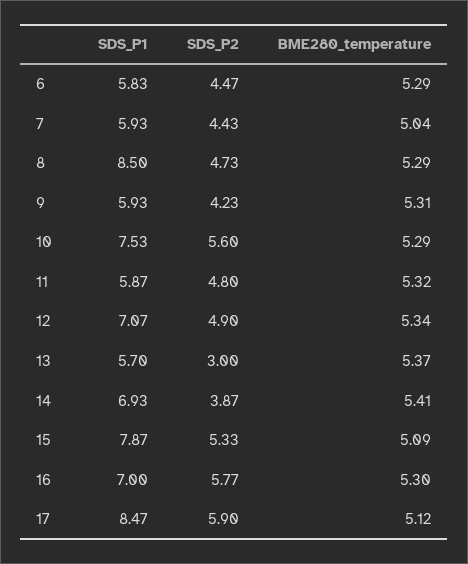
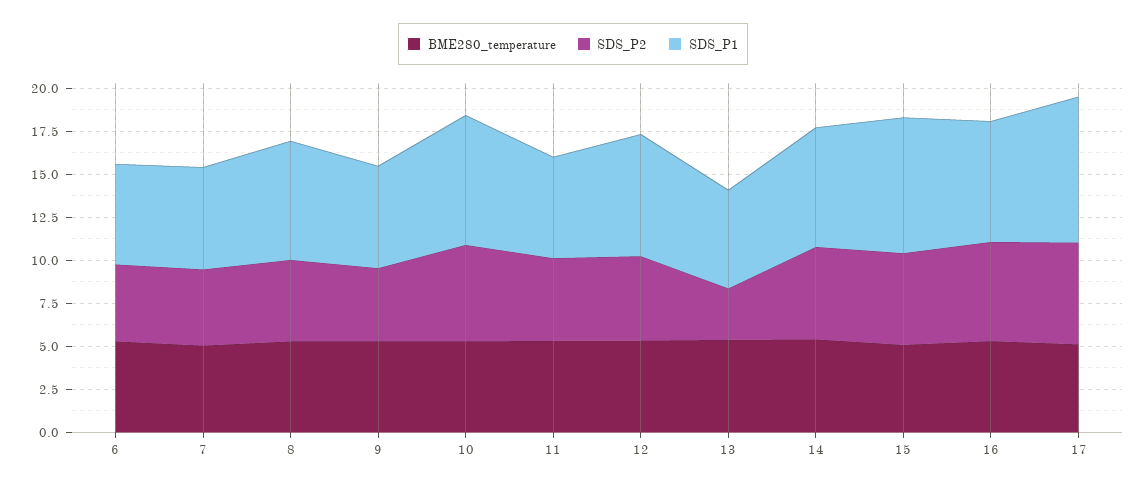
SDS_P1, 8: 8.5 -> 7
SDS_P2, 14: 3.87 -> 5.5

